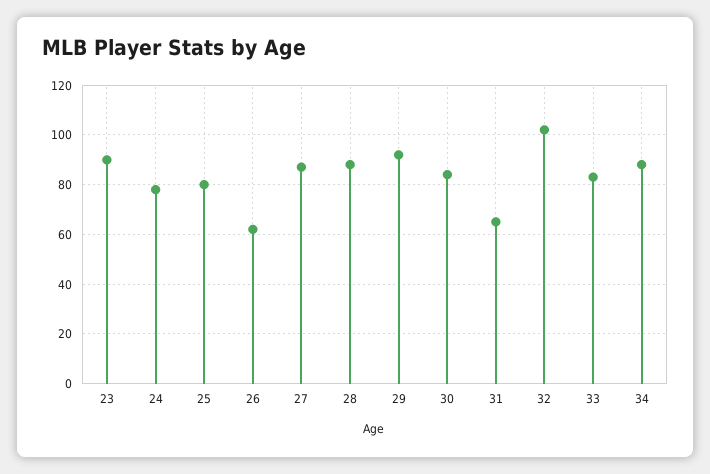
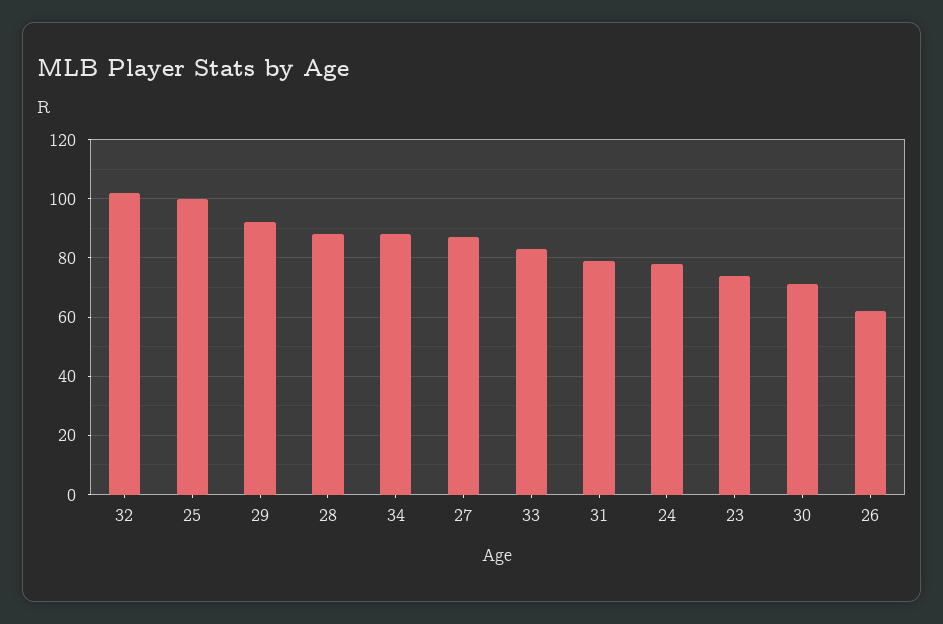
23: 90 -> 75
25: 80 -> 100
30: 85 -> 70
31: 65 -> 80

